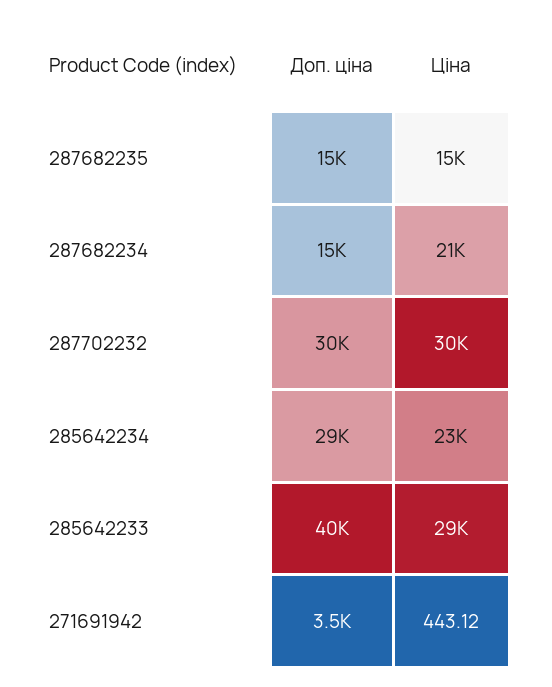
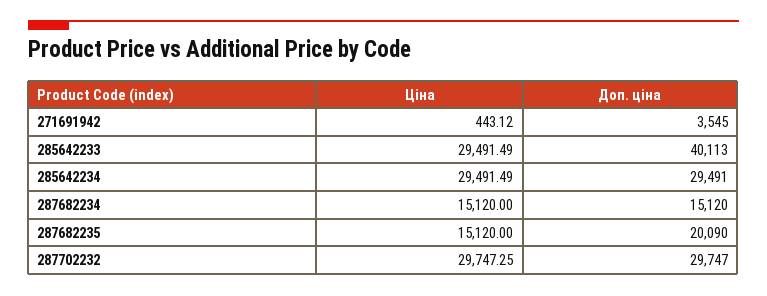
Доп. ціна, 287682235: 15000 -> 20090
Ціна, 287682234: 21000 -> 15120
Ціна, 285642234: 23000 -> 29491.49

